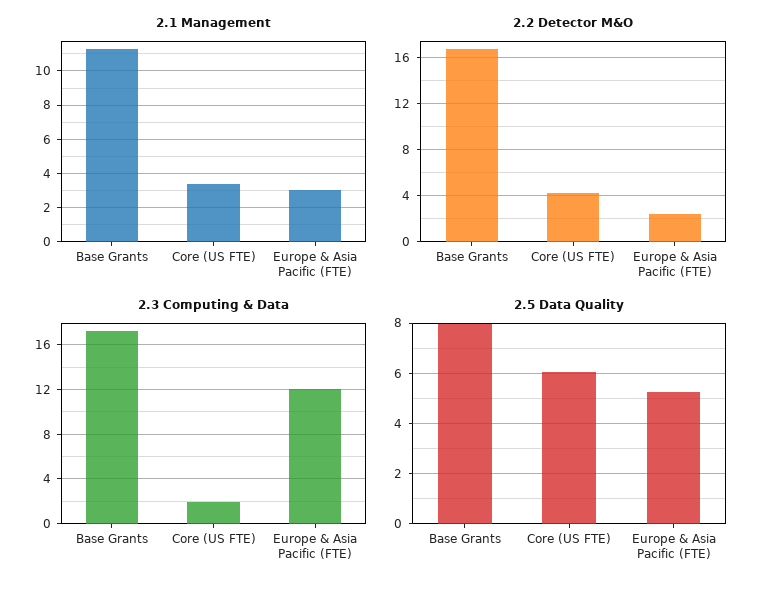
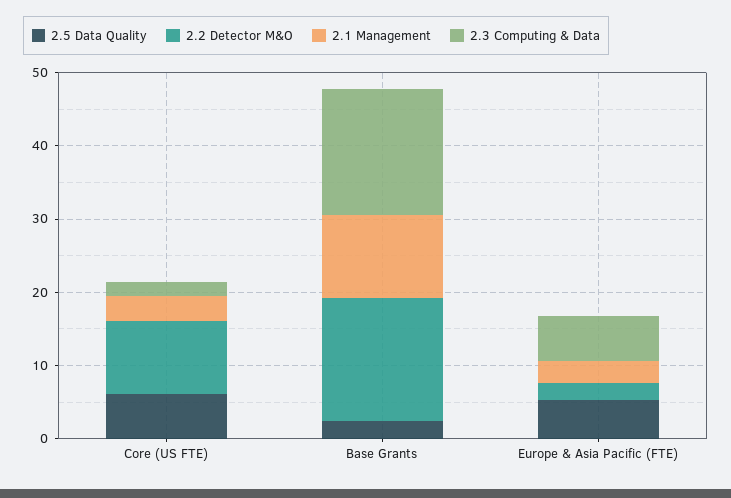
2.2 Detector M&O, Core (US FTE): 4 -> 10
2.3 Computing & Data, Europe & Asia Pacific (FTE): 12 -> 6
2.5 Data Quality, Base Grants: 8 -> 2

